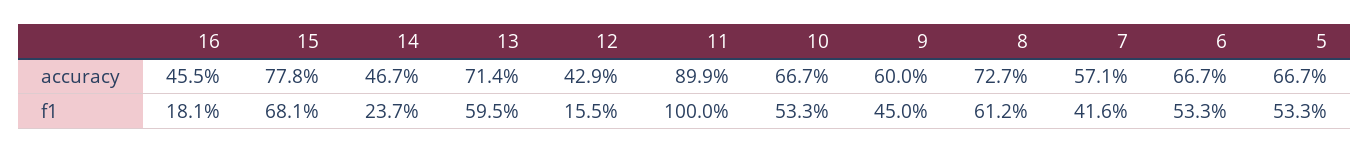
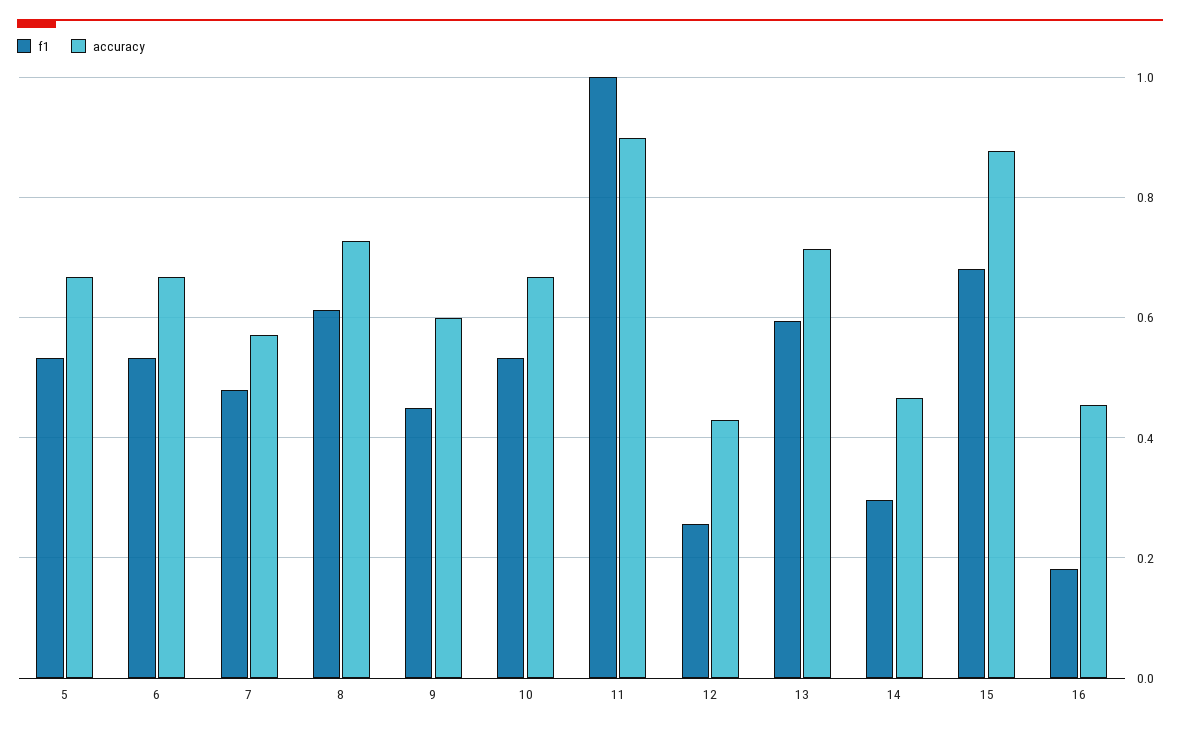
accuracy, 15: 0.778 -> 0.88
f1, 14: 0.237 -> 0.3
f1, 12: 0.155 -> 0.26
f1, 7: 0.416 -> 0.48

